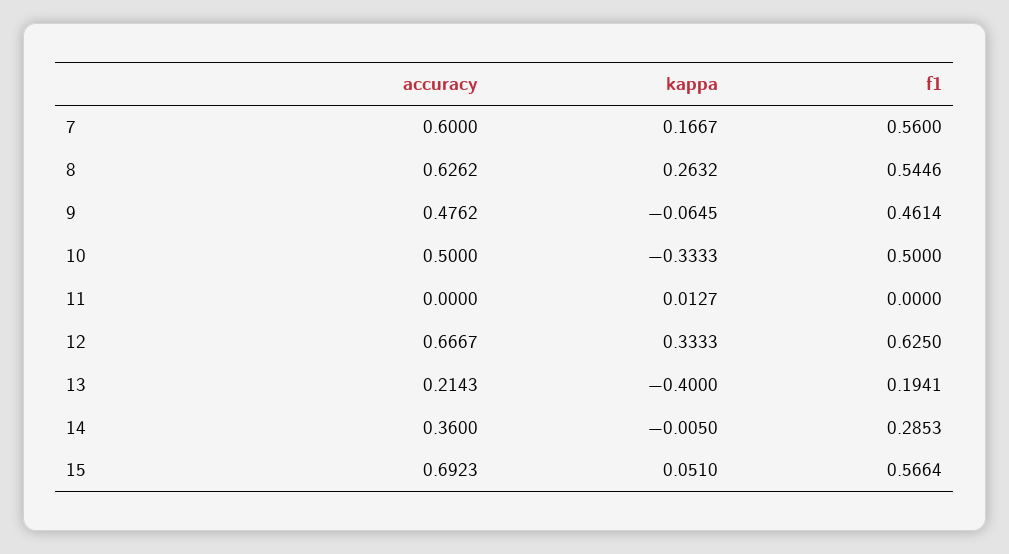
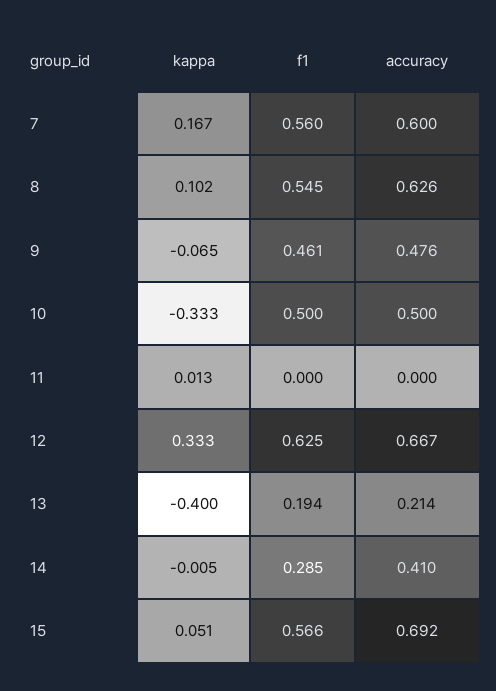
kappa, 8: 0.2632 -> 0.102
accuracy, 14: 0.36 -> 0.41

